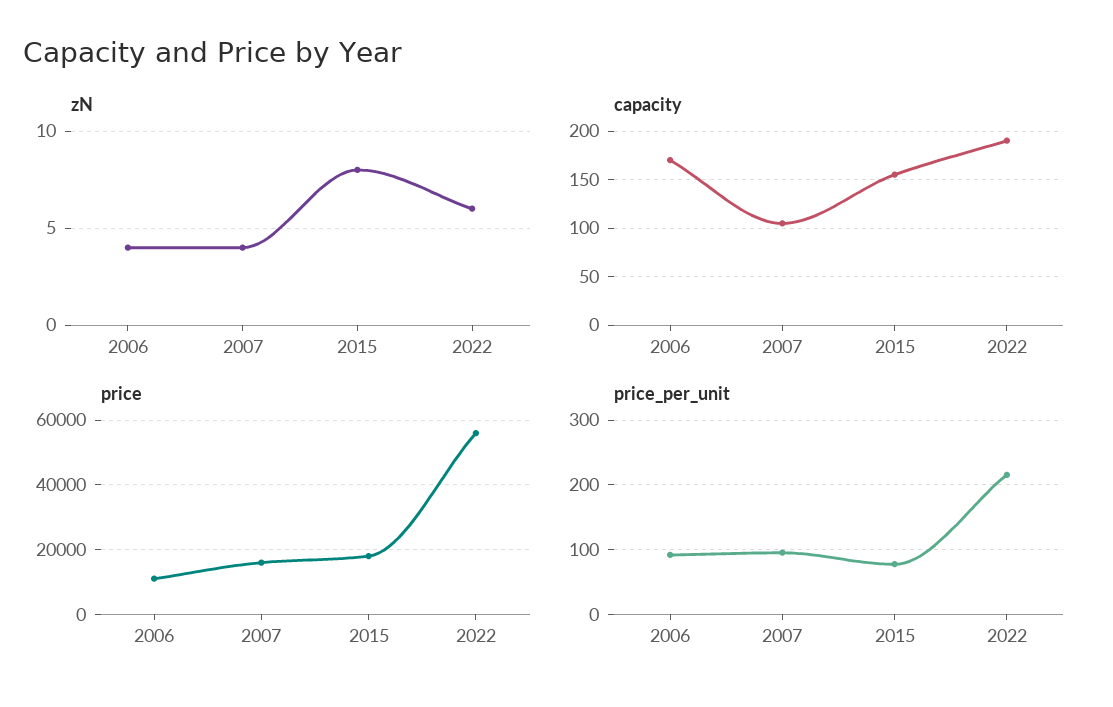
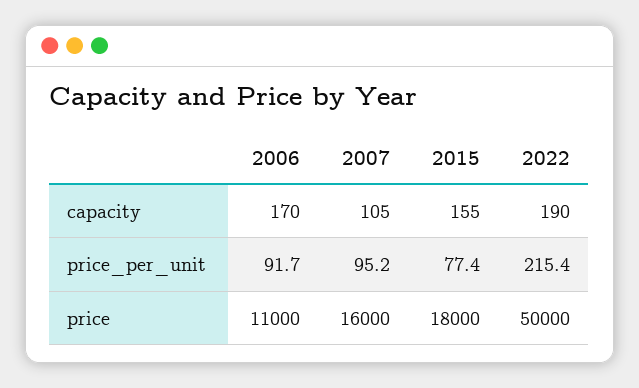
zN, 2006: 4 -> none
zN, 2007: 4 -> none
zN, 2015: 8 -> none
zN, 2022: 6 -> none
price, 2022: 56000 -> 50000

